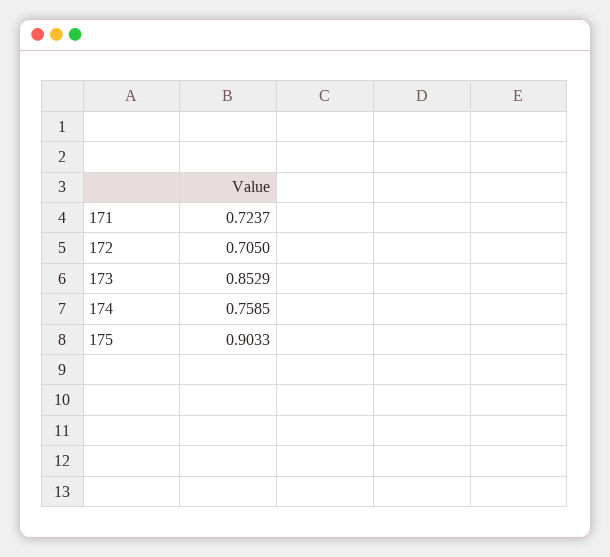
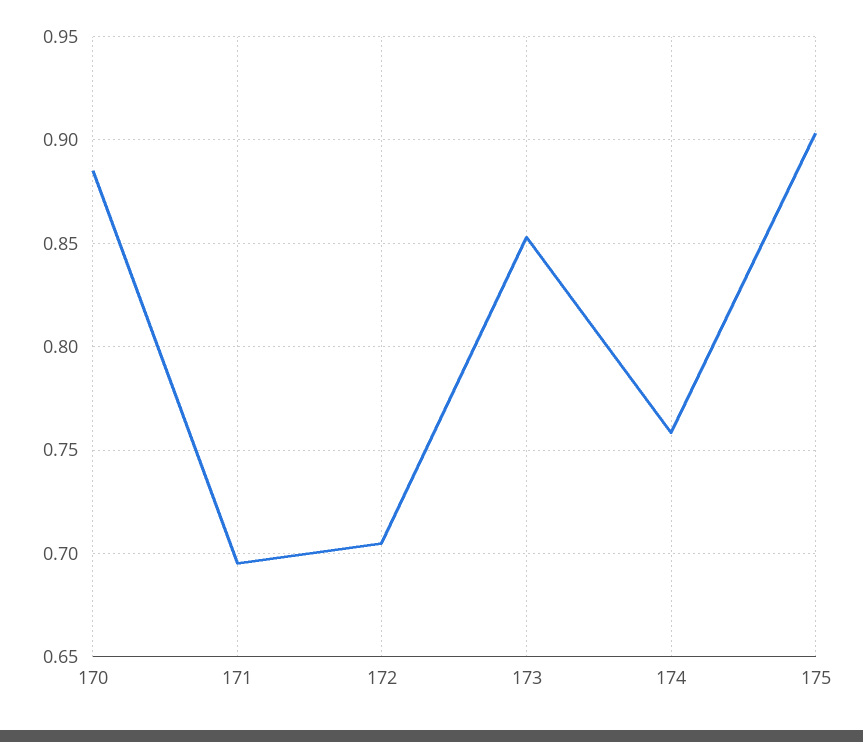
171: 0.7237 -> 0.695
170: none -> 0.885

